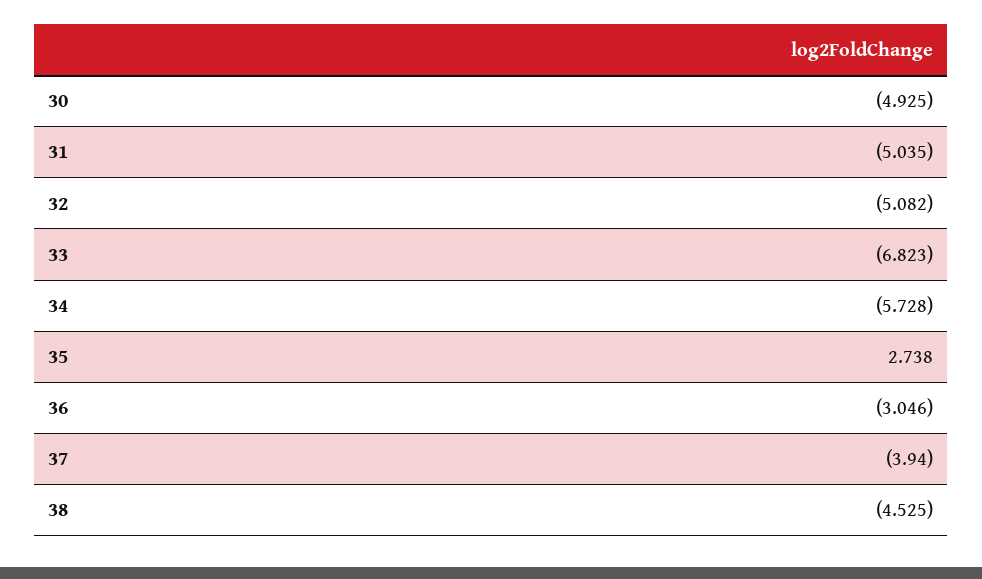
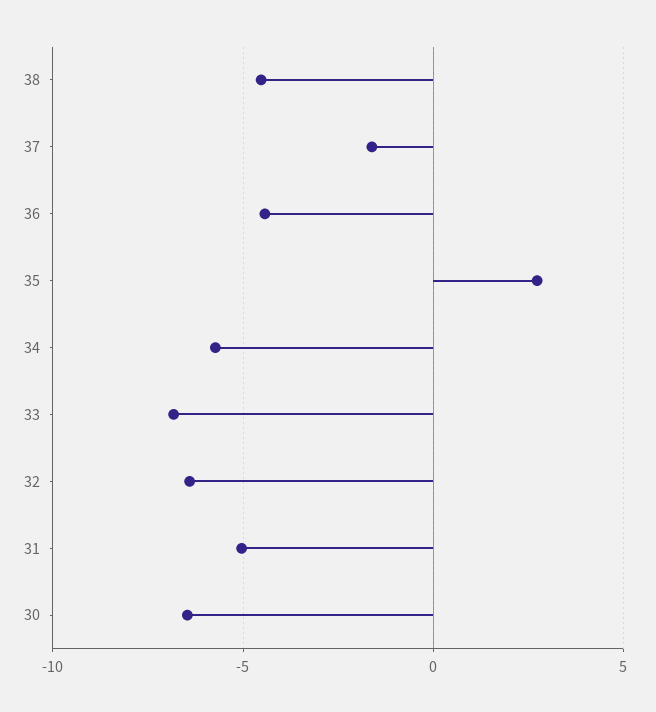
30: -4.925 -> -6.5
32: -5.082 -> -6.5
36: -3.046 -> -4.5
37: -3.94 -> -1.5

